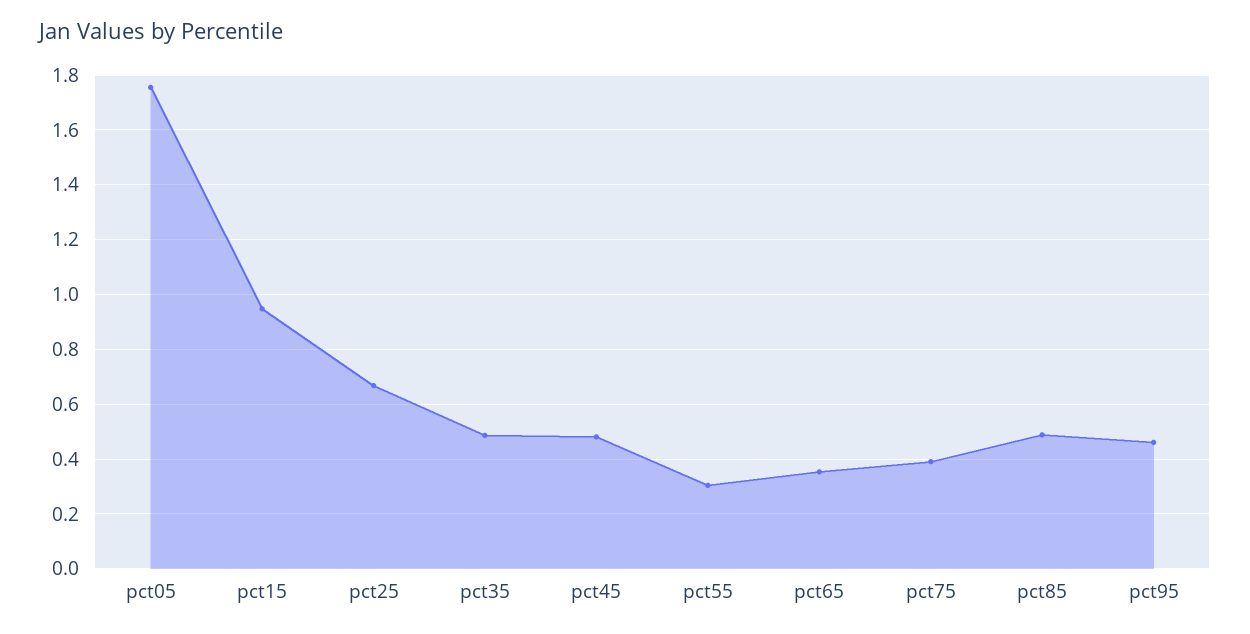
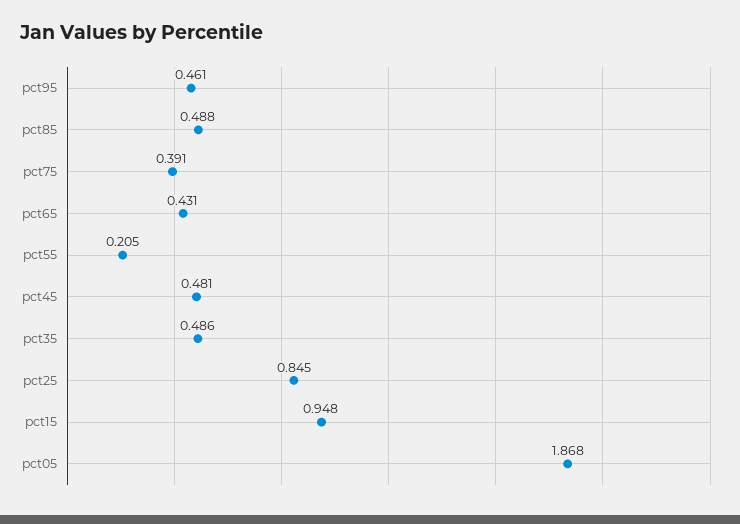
pct05: 1.75 -> 1.868
pct25: 0.675 -> 0.845
pct55: 0.3 -> 0.205
pct65: 0.35 -> 0.431

